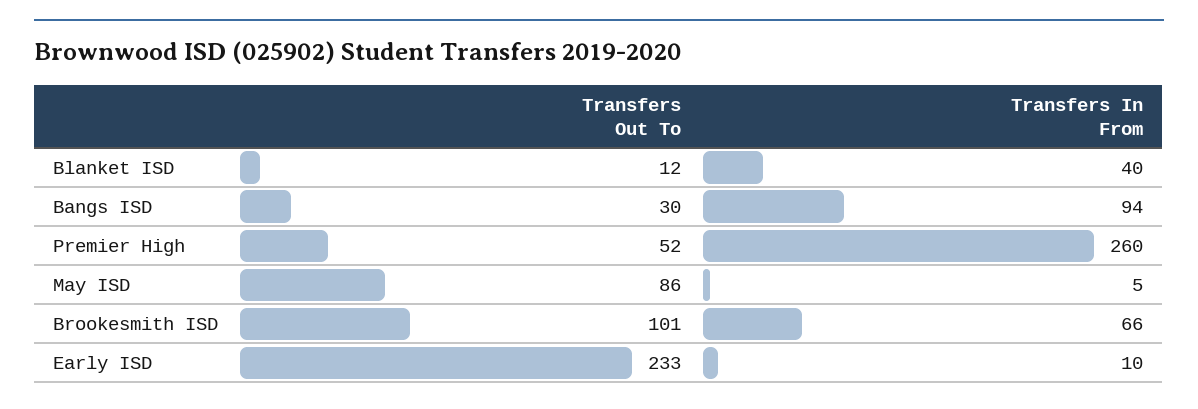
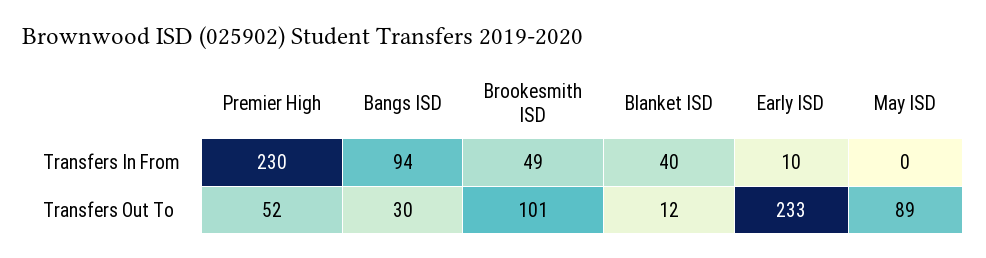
Transfers In From, Premier High: 260 -> 230
Transfers Out To, May ISD: 86 -> 89
Transfers In From, May ISD: 5 -> 0
Transfers In From, Brookesmith ISD: 66 -> 49

